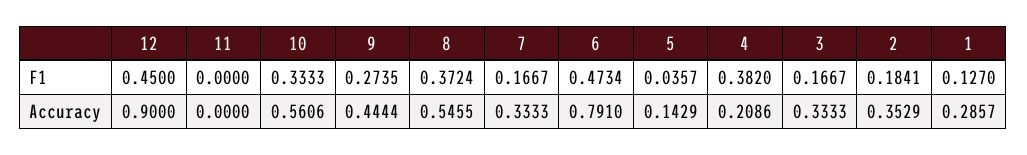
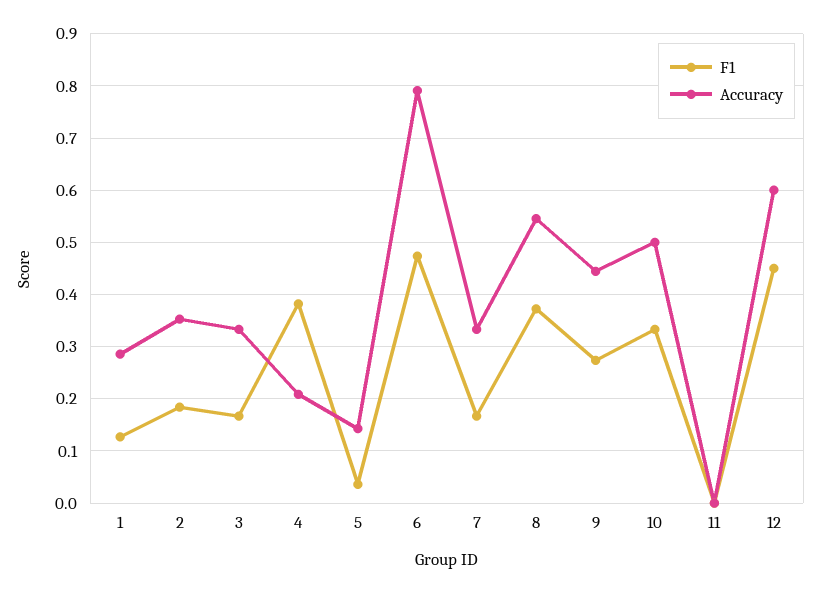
Accuracy, 12: 0.9 -> 0.6
Accuracy, 10: 0.5606 -> 0.5

